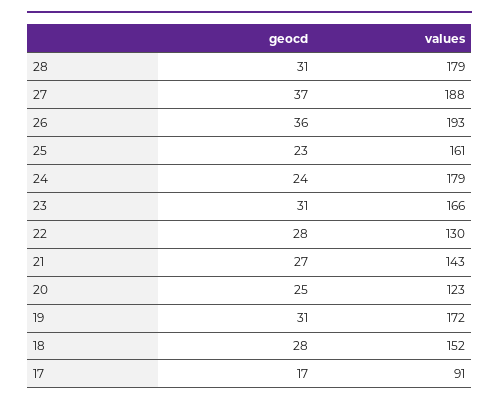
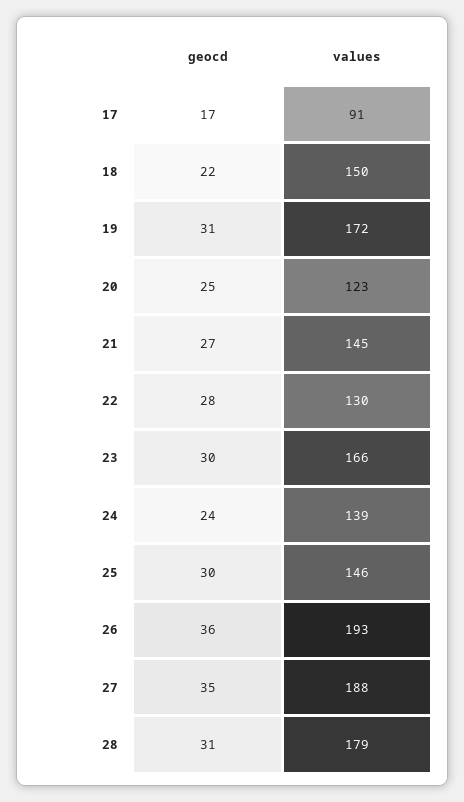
geocd, 27: 37 -> 35
geocd, 25: 23 -> 30
values, 25: 161 -> 146
values, 24: 179 -> 139
geocd, 23: 31 -> 30
values, 21: 143 -> 145
geocd, 18: 28 -> 22
values, 18: 152 -> 150

